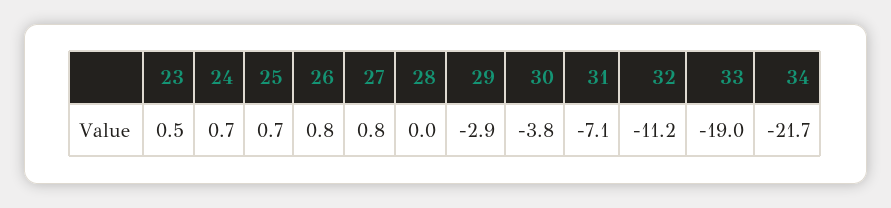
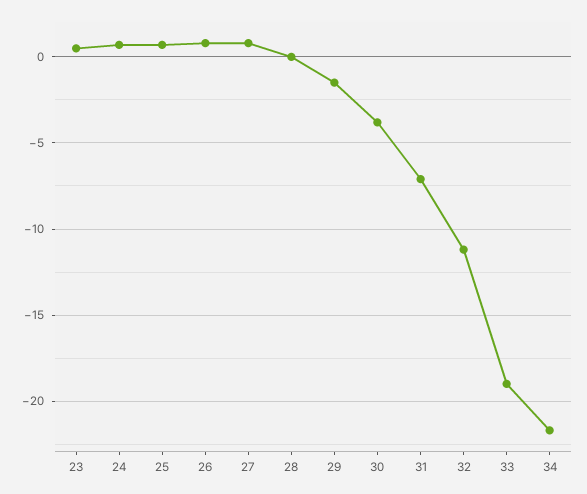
29: -2.9 -> -1.5

